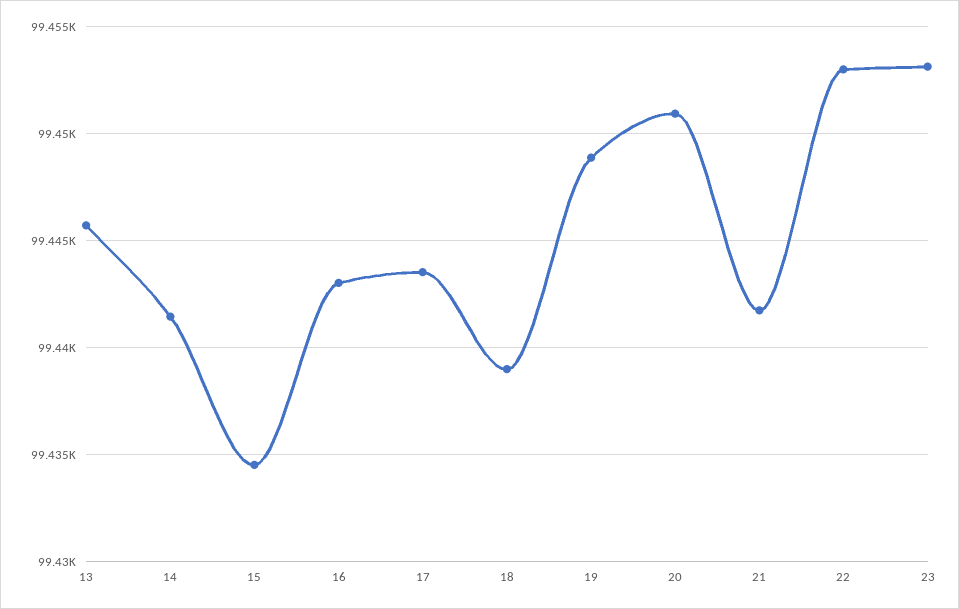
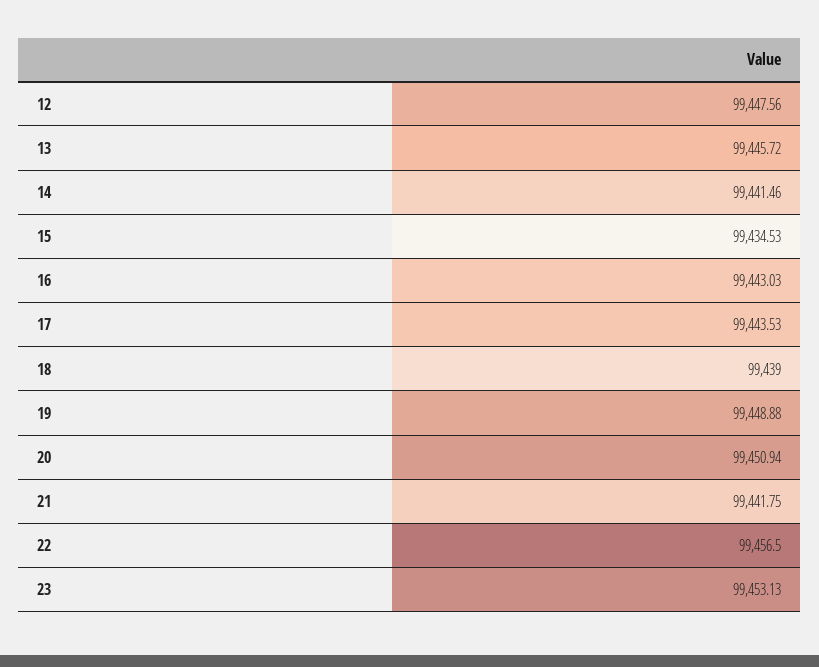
22: 99453 -> 99456.5
12: none -> 99447.56

